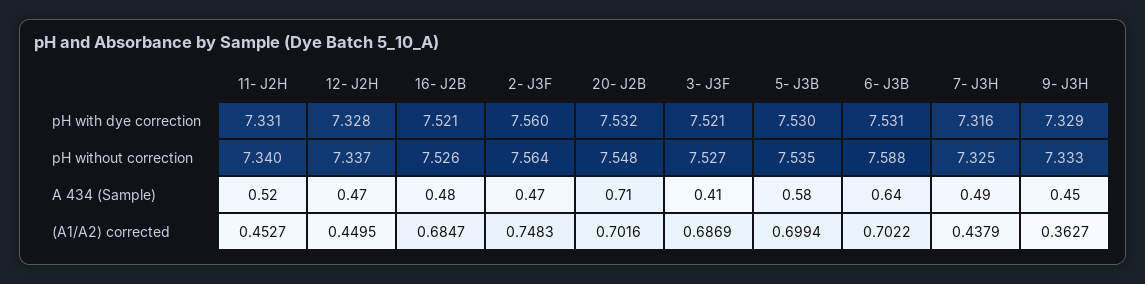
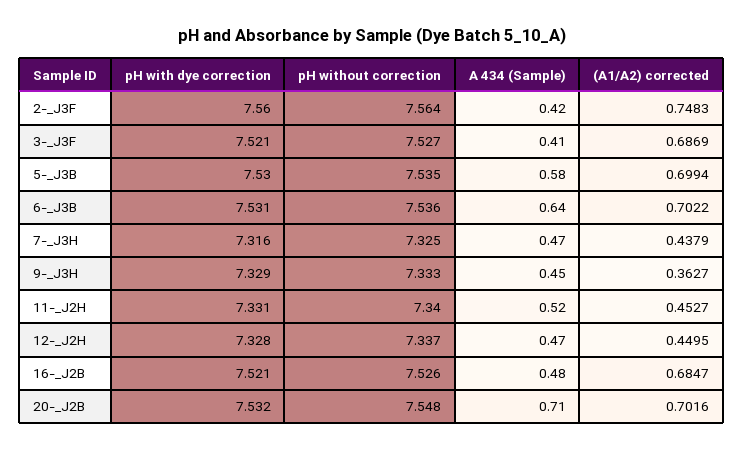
6- J3B, pH without correction: 7.588 -> 7.536
2- J3F, A 434 (Sample): 0.47 -> 0.42
7- J3H, A 434 (Sample): 0.49 -> 0.47

